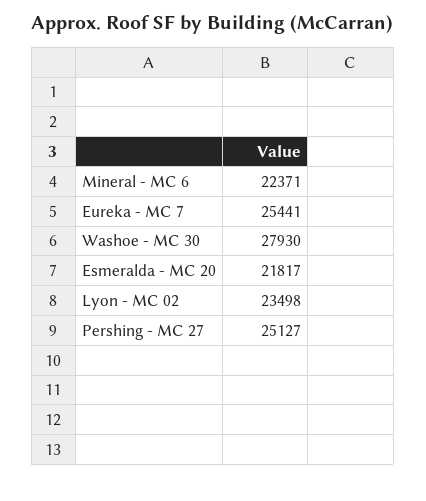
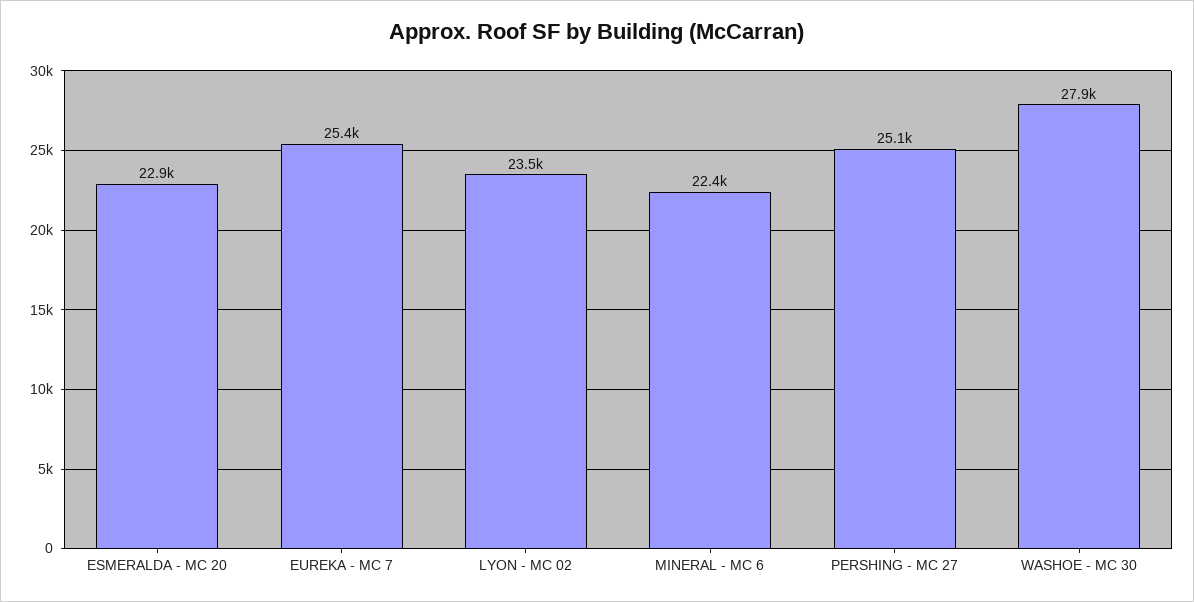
Esmeralda - MC 20: 21817 -> 22900

